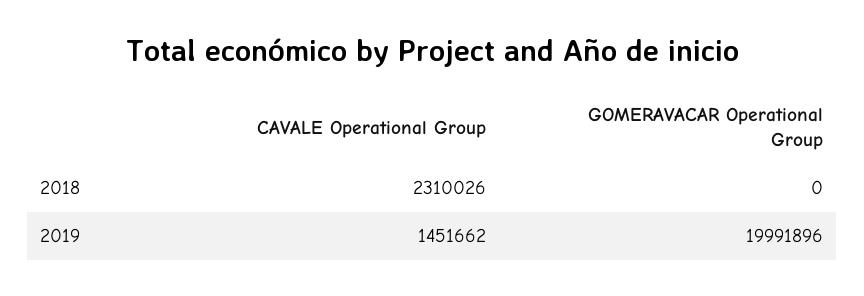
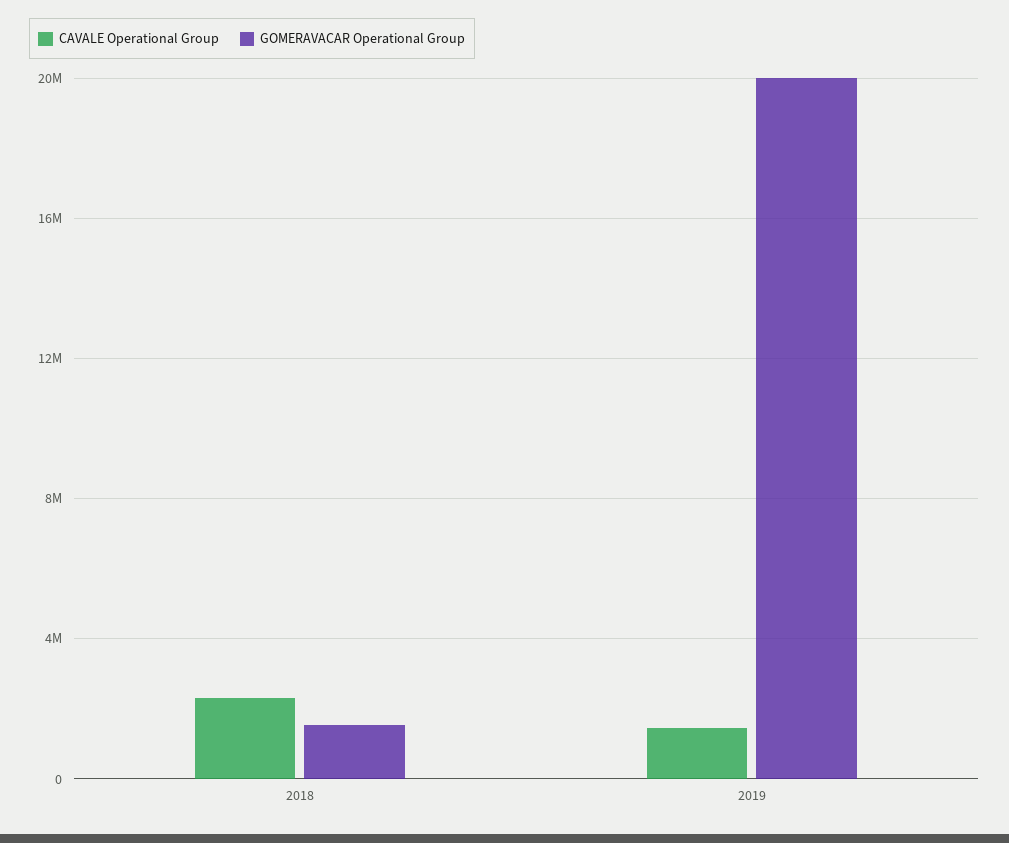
GOMERAVACAR Operational Group, 2018: 0 -> 1500000

